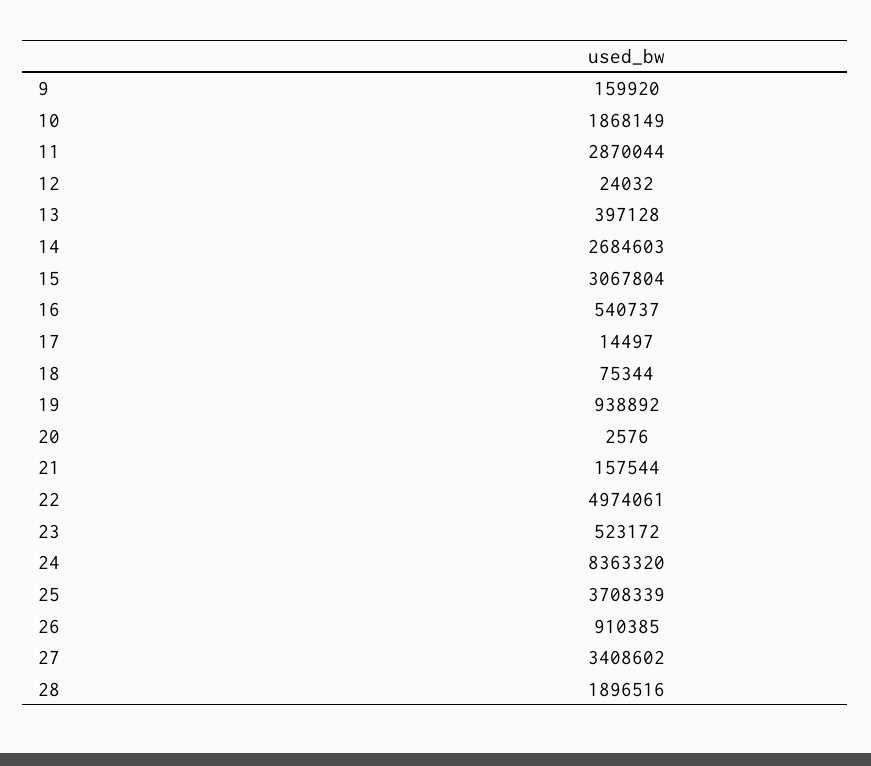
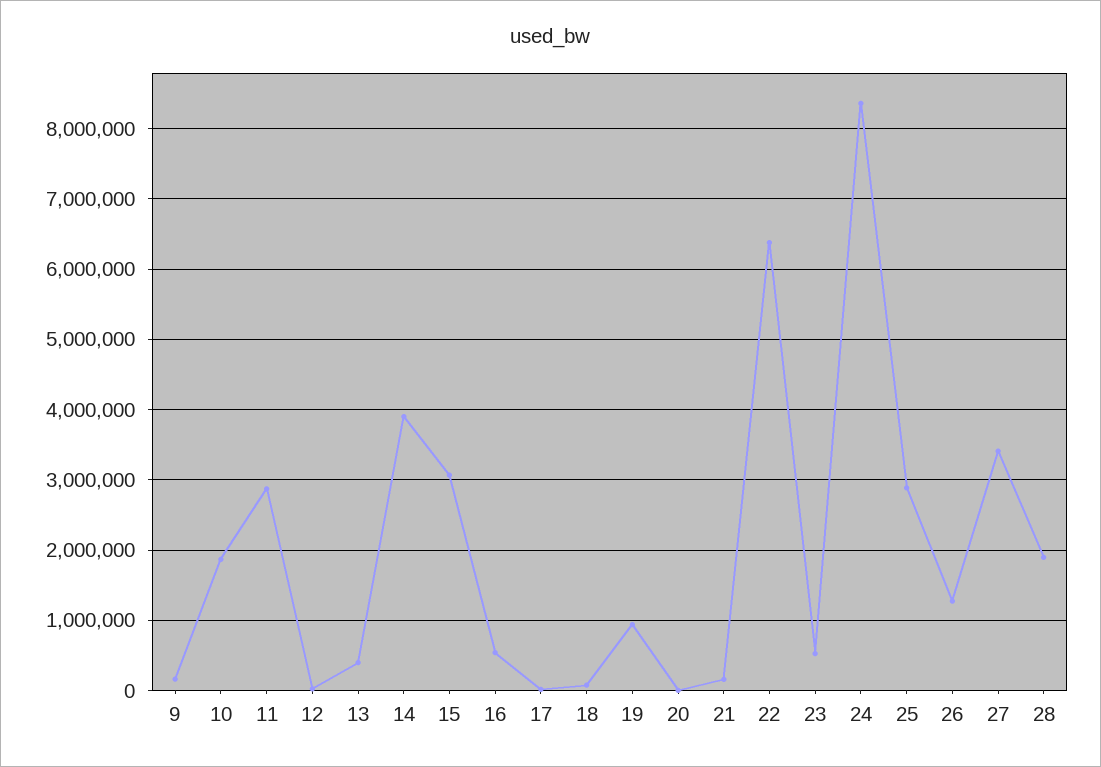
14: 2684603 -> 3900000
22: 4974061 -> 6400000
25: 3708339 -> 2900000
26: 910385 -> 1300000

